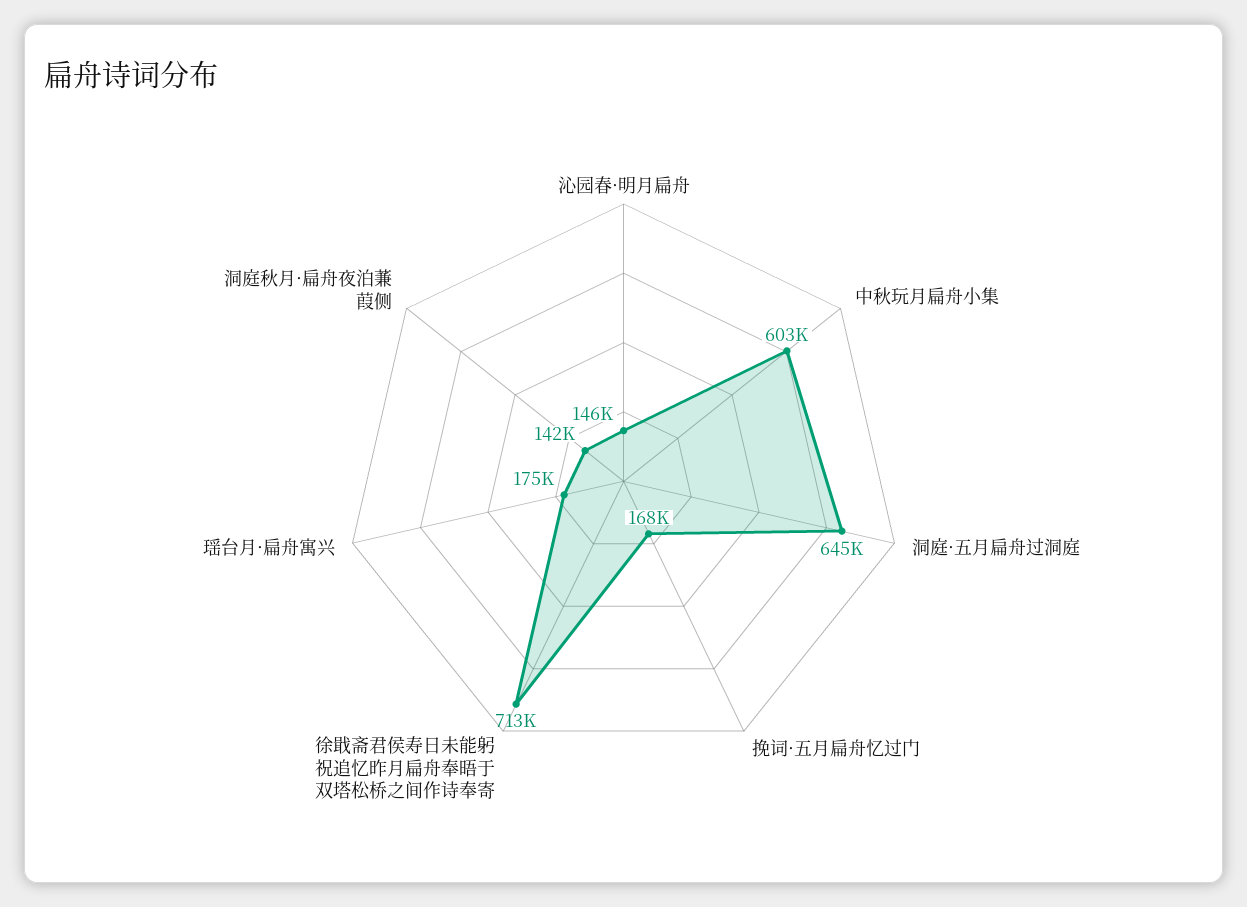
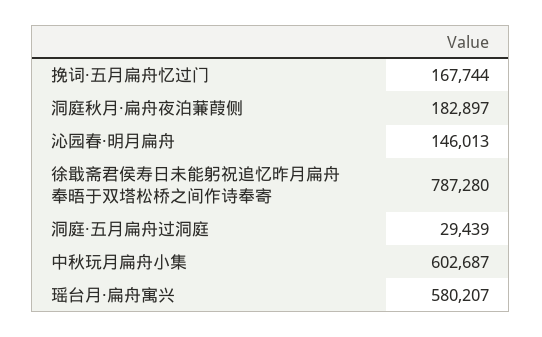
洞庭·五月扁舟过洞庭: 645000 -> 29439
徐戢斋君侯寿日未能躬祝追忆昨月扁舟奉晤于双塔松桥之间作诗奉寄: 713000 -> 787280
瑶台月·扁舟寓兴: 175000 -> 580207
洞庭秋月·扁舟夜泊蒹葭侧: 142000 -> 182897

